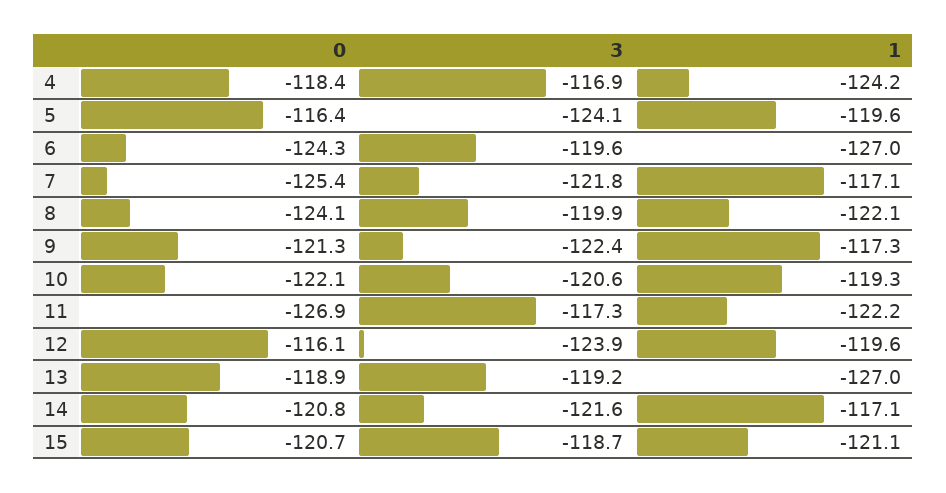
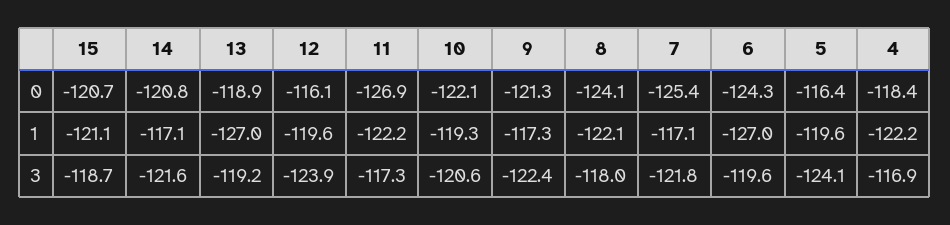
1, 4: -124.2 -> -122.2
3, 8: -119.9 -> -118

